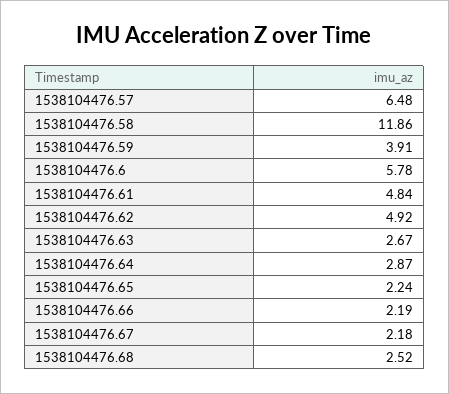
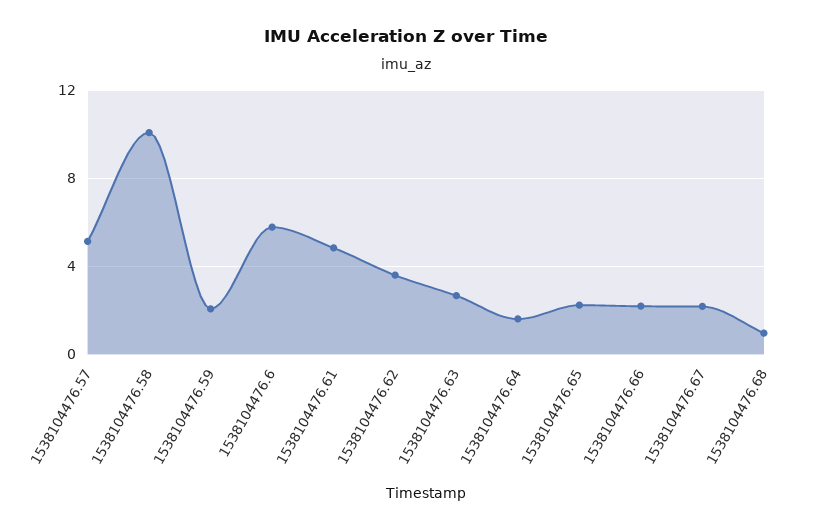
1538104476.57: 6.48 -> 5
1538104476.58: 11.86 -> 10
1538104476.59: 3.91 -> 2
1538104476.62: 4.92 -> 3.5
1538104476.64: 2.87 -> 1.5
1538104476.68: 2.52 -> 1

